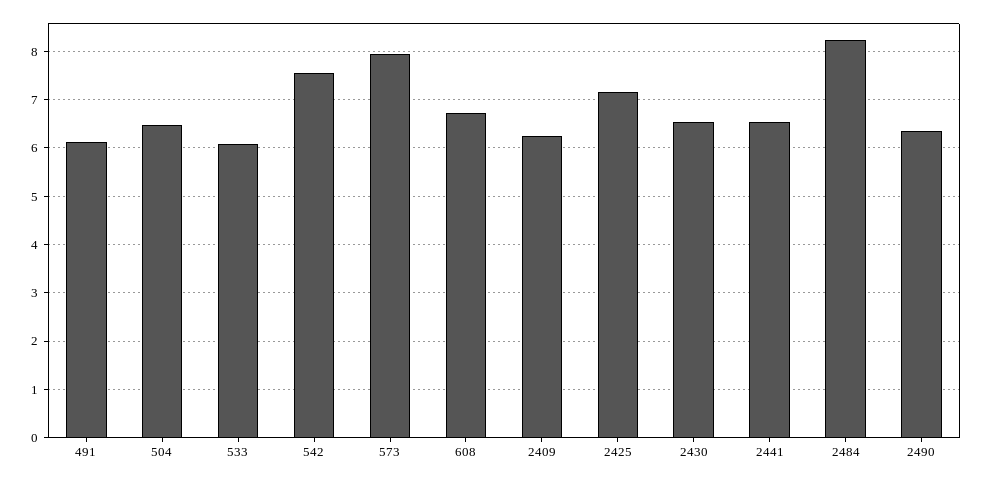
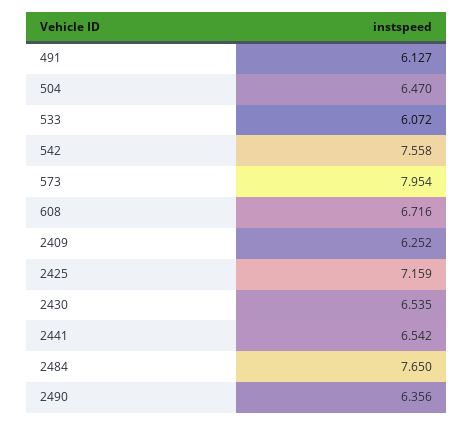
2484: 8.2 -> 7.65

